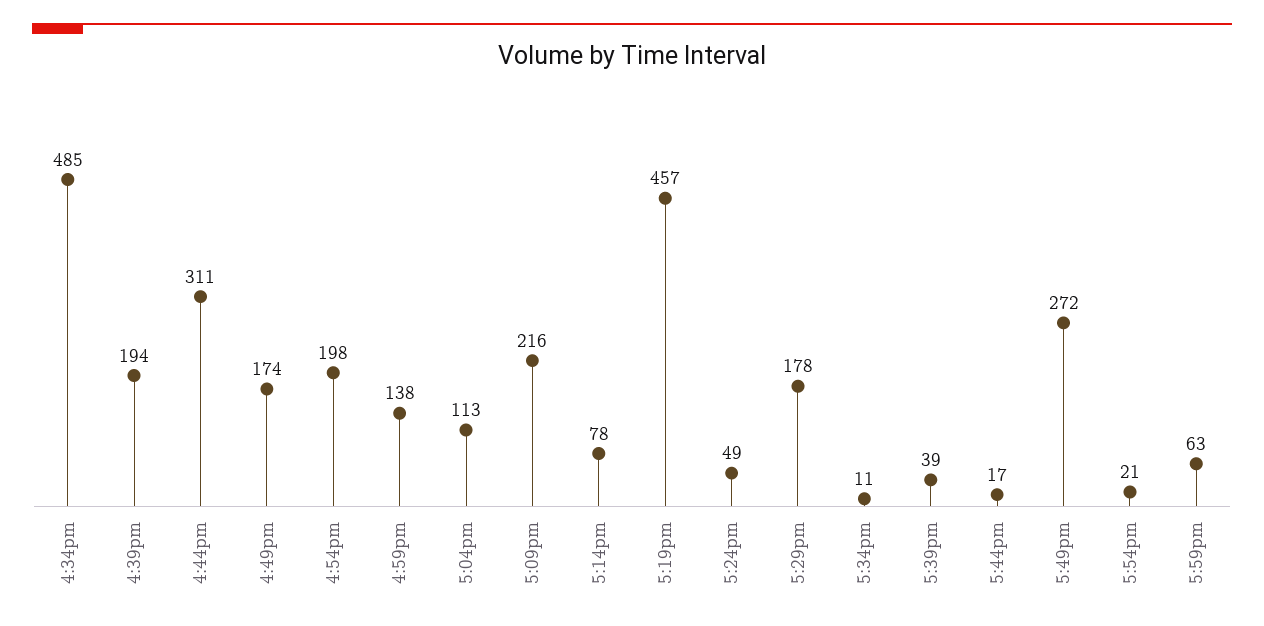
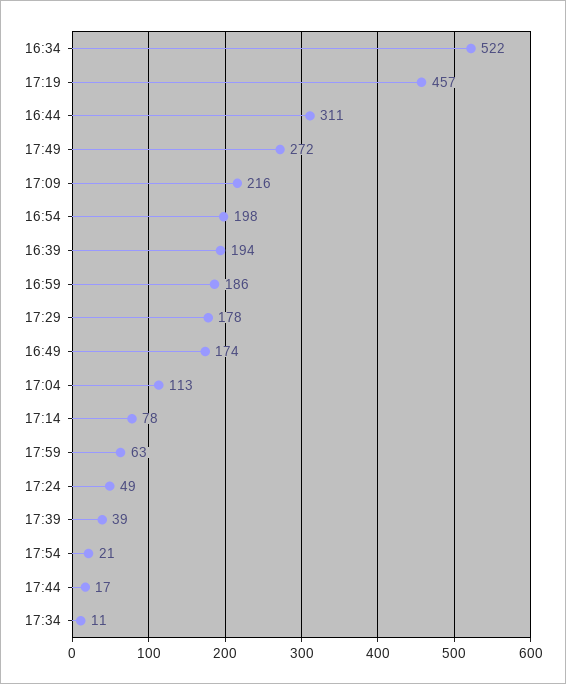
4:34pm: 485 -> 522
4:59pm: 138 -> 186

